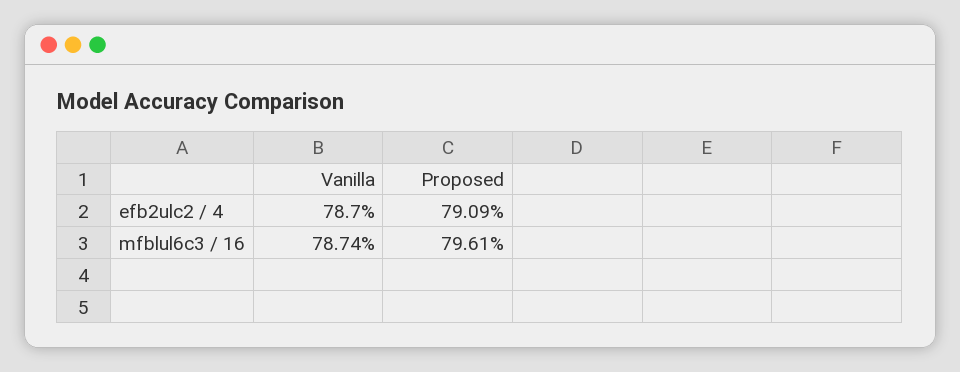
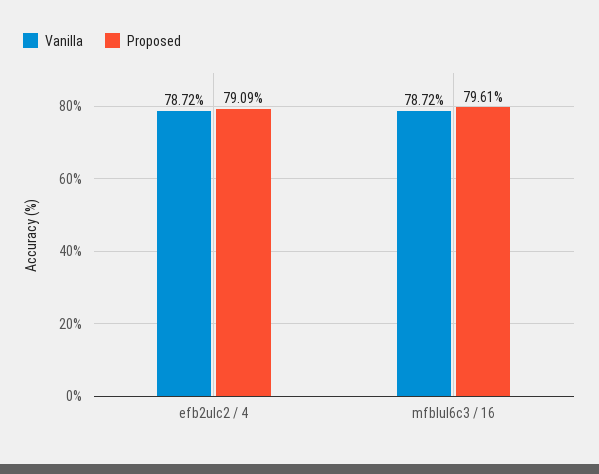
Vanilla, efb2ulc2 / 4: 78.7 -> 78.72
Vanilla, mfblul6c3 / 16: 78.74 -> 78.72

